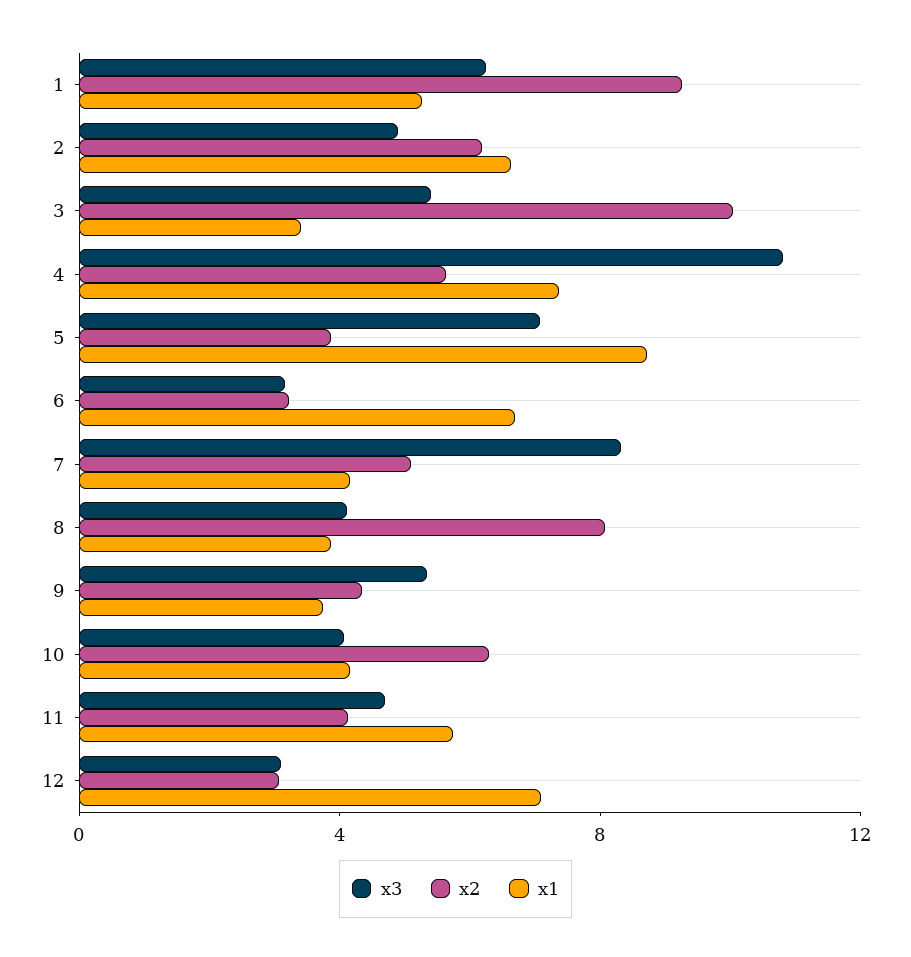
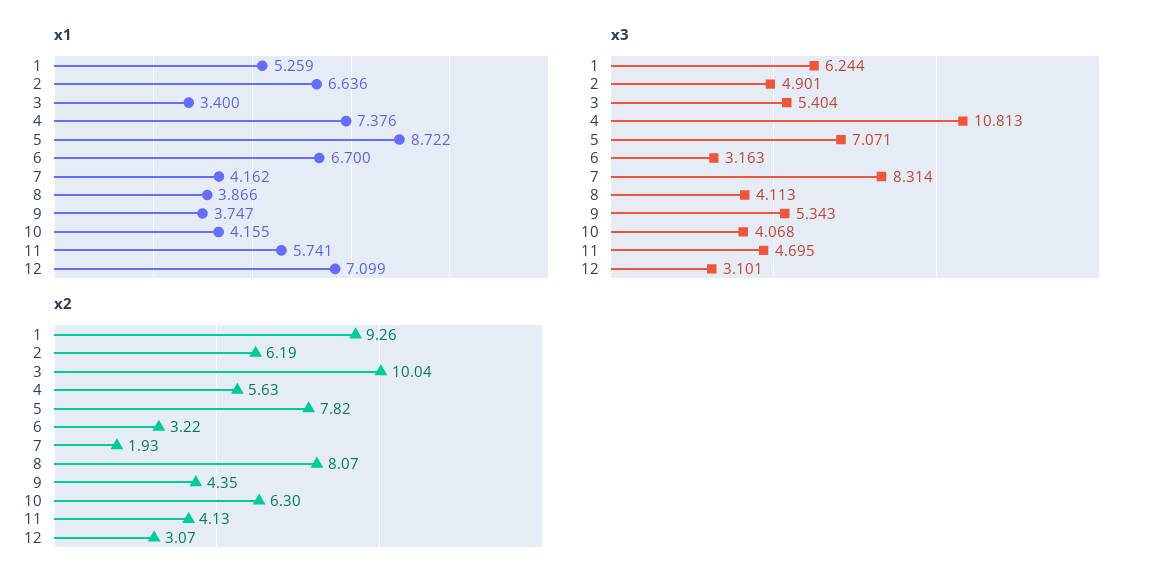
x2, 5: 4 -> 7.82
x2, 7: 5 -> 1.93

